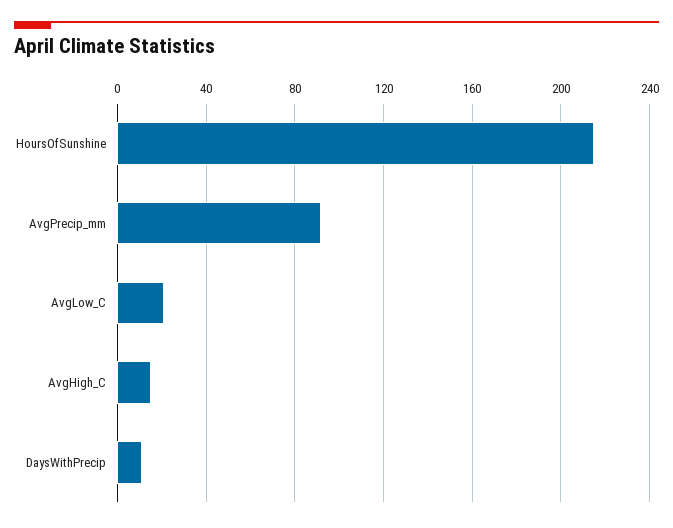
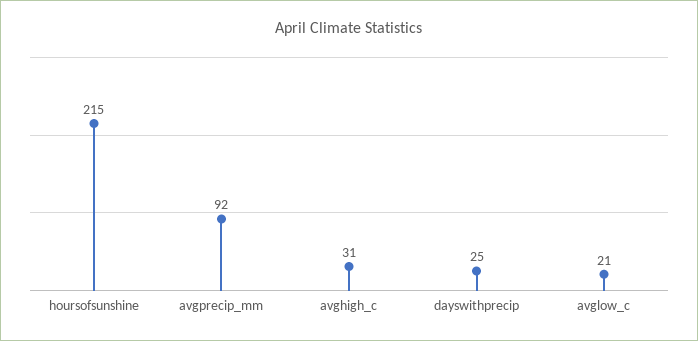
AvgHigh_C: 15 -> 31
DaysWithPrecip: 10 -> 25

